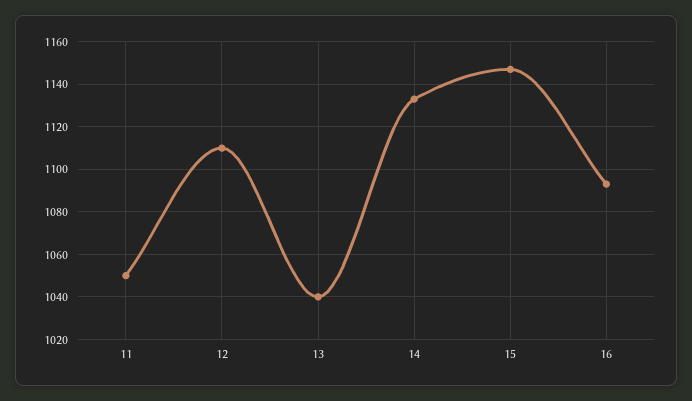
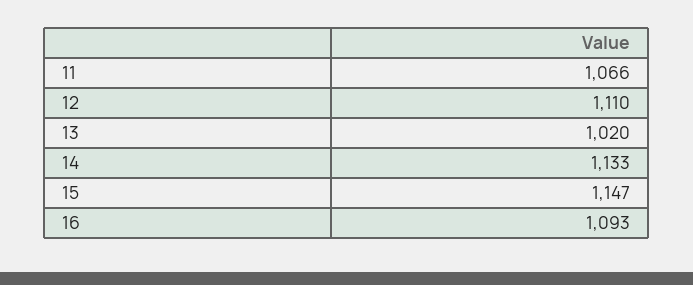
11: 1050 -> 1066
13: 1040 -> 1020

